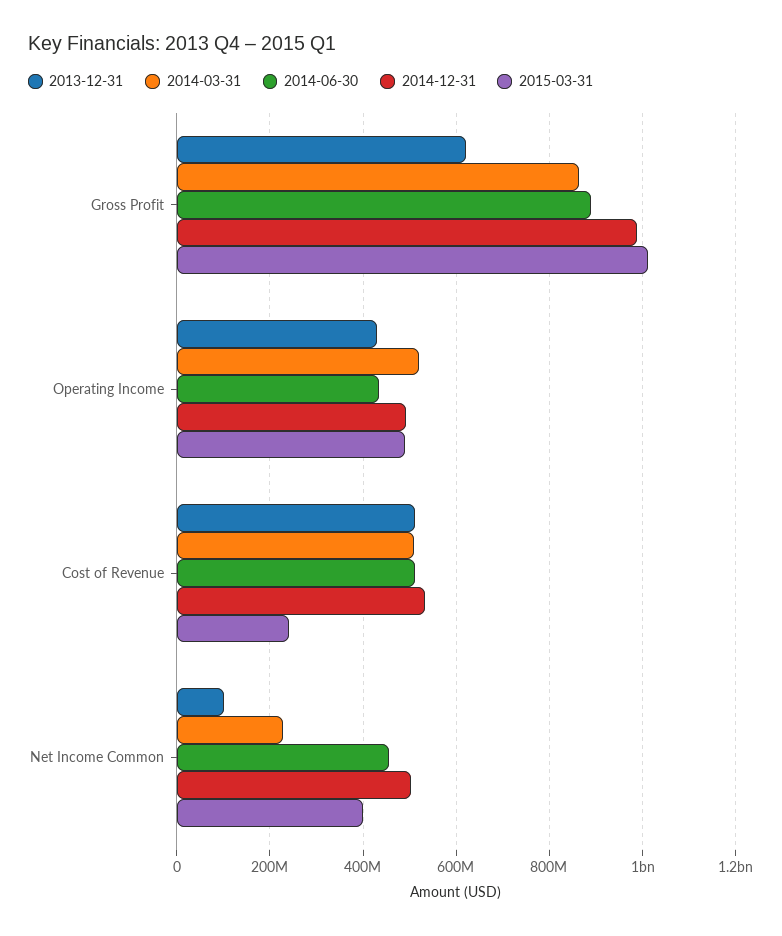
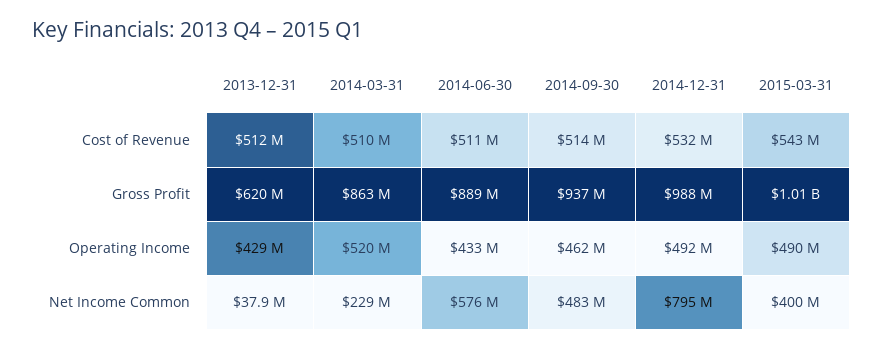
2015-03-31, Cost of Revenue: 240000000 -> 543000000
2013-12-31, Net Income Common: 100000000 -> 37900000
2014-06-30, Net Income Common: 460000000 -> 576000000
2014-12-31, Net Income Common: 500000000 -> 795000000
2014-09-30, Cost of Revenue: none -> 514000000
2014-09-30, Gross Profit: none -> 937000000
2014-09-30, Operating Income: none -> 462000000
2014-09-30, Net Income Common: none -> 483000000

